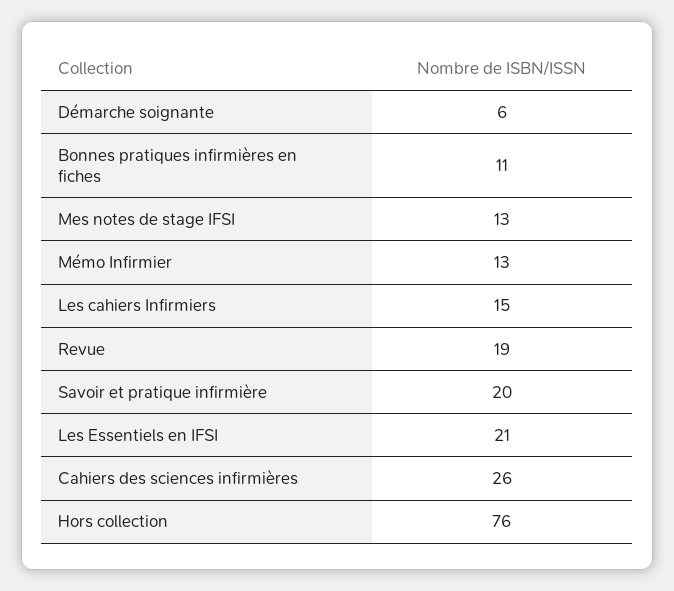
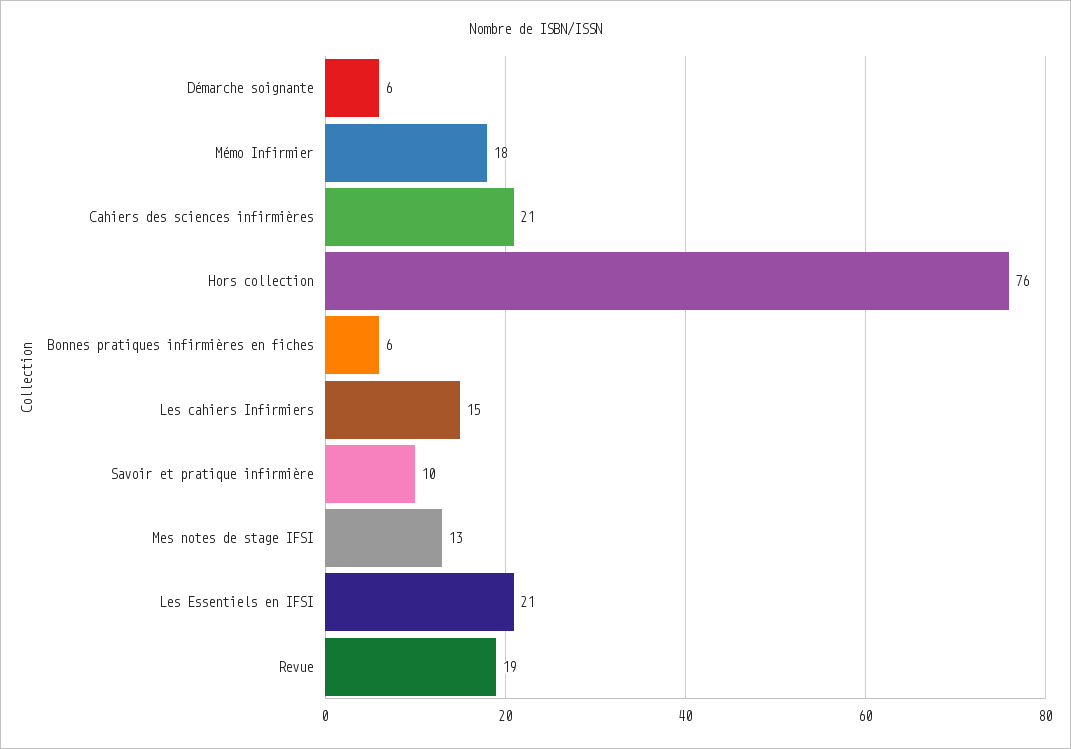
Bonnes pratiques infirmières en fiches: 11 -> 6
Mémo Infirmier: 13 -> 18
Savoir et pratique infirmière: 20 -> 10
Cahiers des sciences infirmières: 26 -> 21

